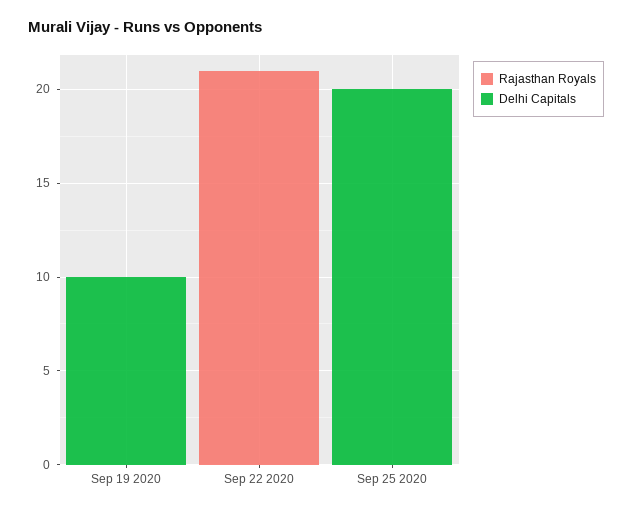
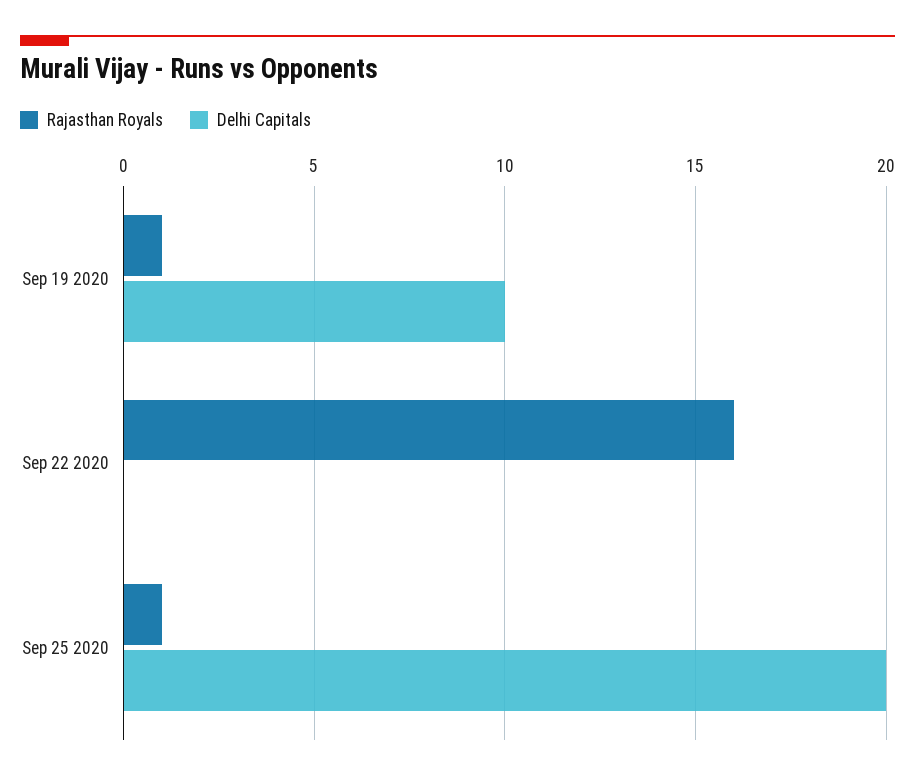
Rajasthan Royals, Sep 19 2020: 0 -> 1
Rajasthan Royals, Sep 22 2020: 21 -> 16
Rajasthan Royals, Sep 25 2020: 0 -> 1

